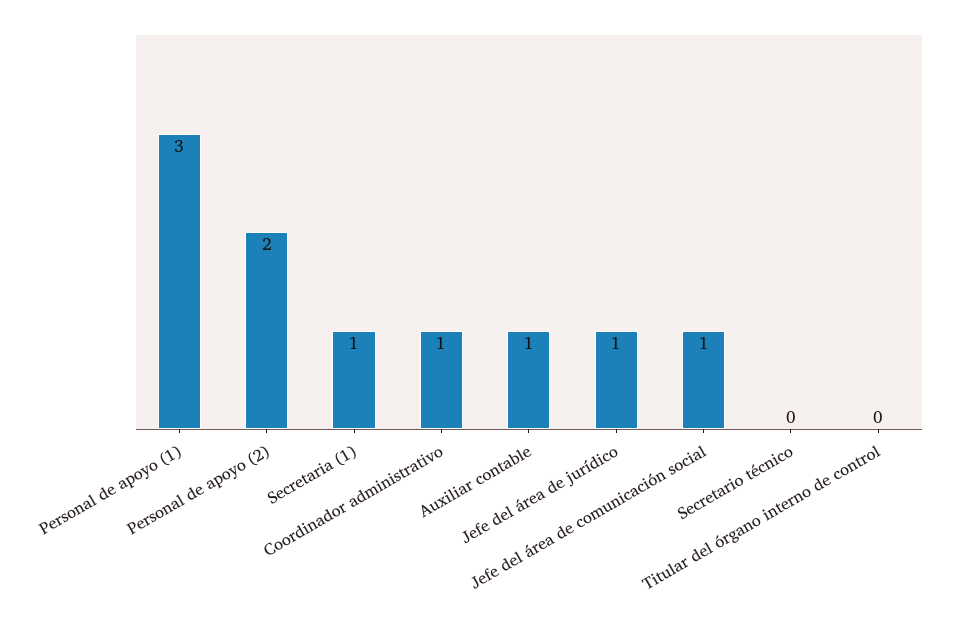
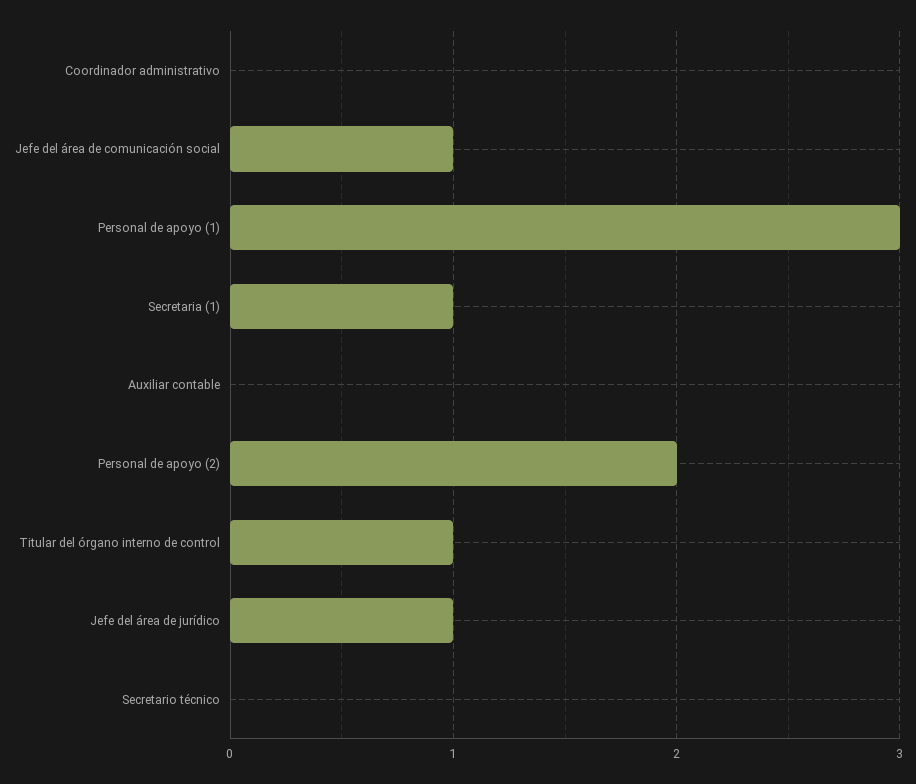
Coordinador administrativo: 1 -> 0
Auxiliar contable: 1 -> 0
Titular del órgano interno de control: 0 -> 1

